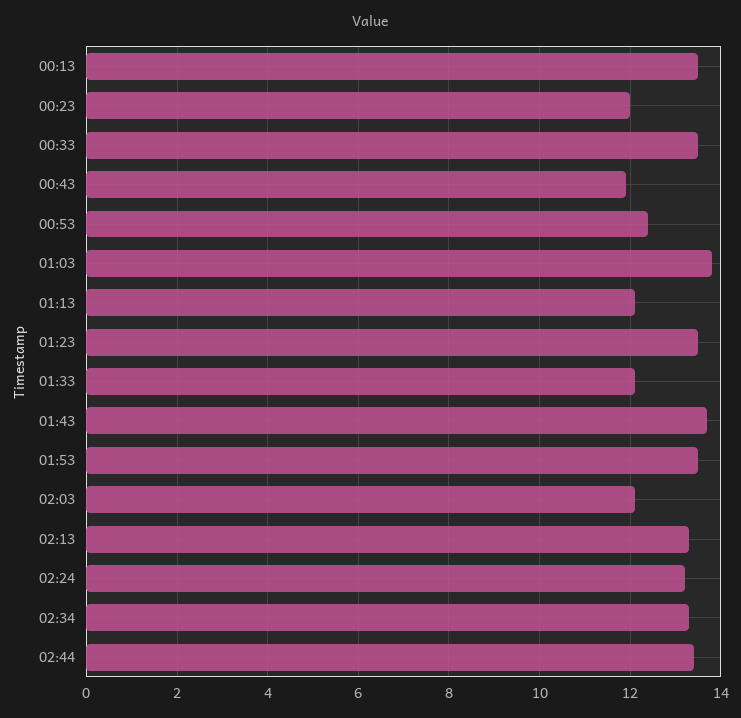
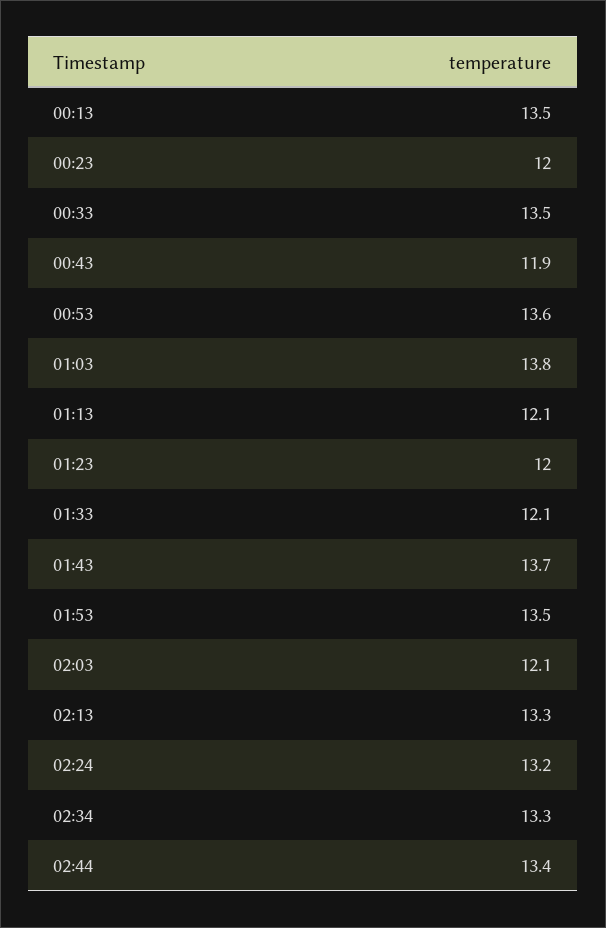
00:53: 12.5 -> 13.6
01:23: 13.5 -> 12

